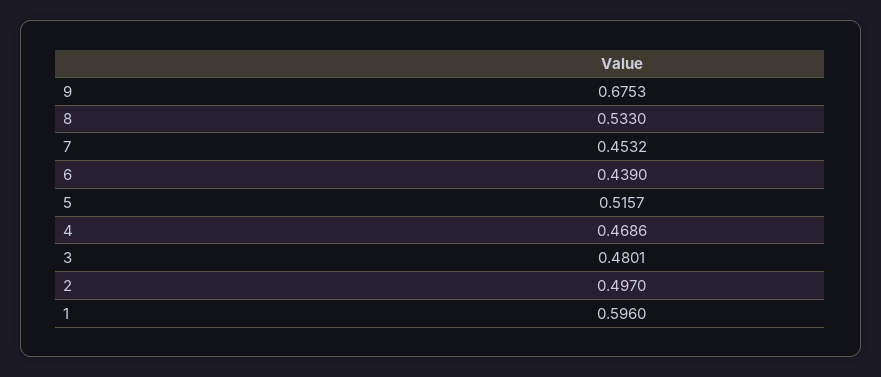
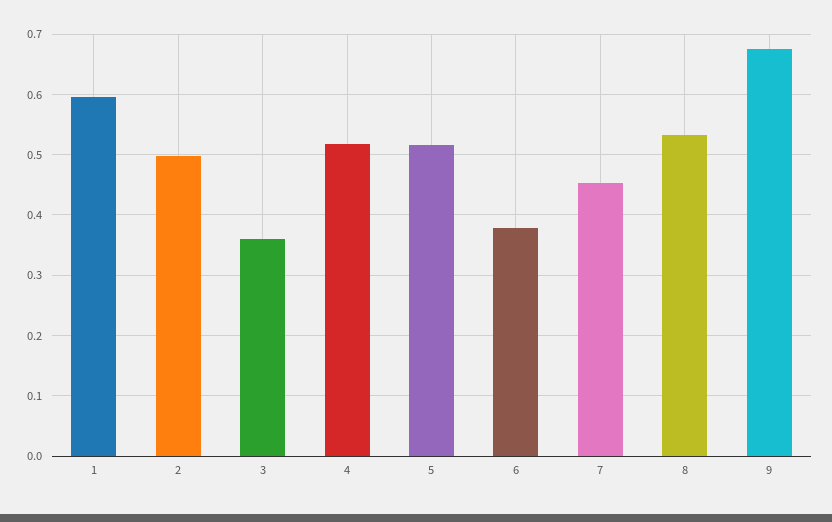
6: 0.439 -> 0.38
4: 0.4686 -> 0.52
3: 0.4801 -> 0.36

